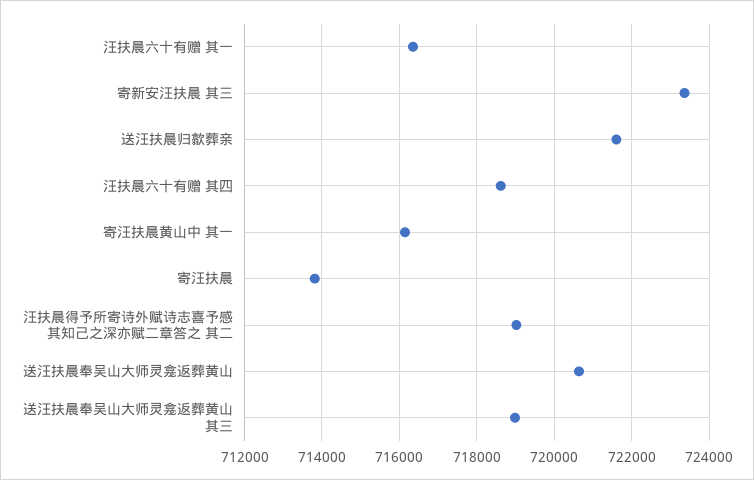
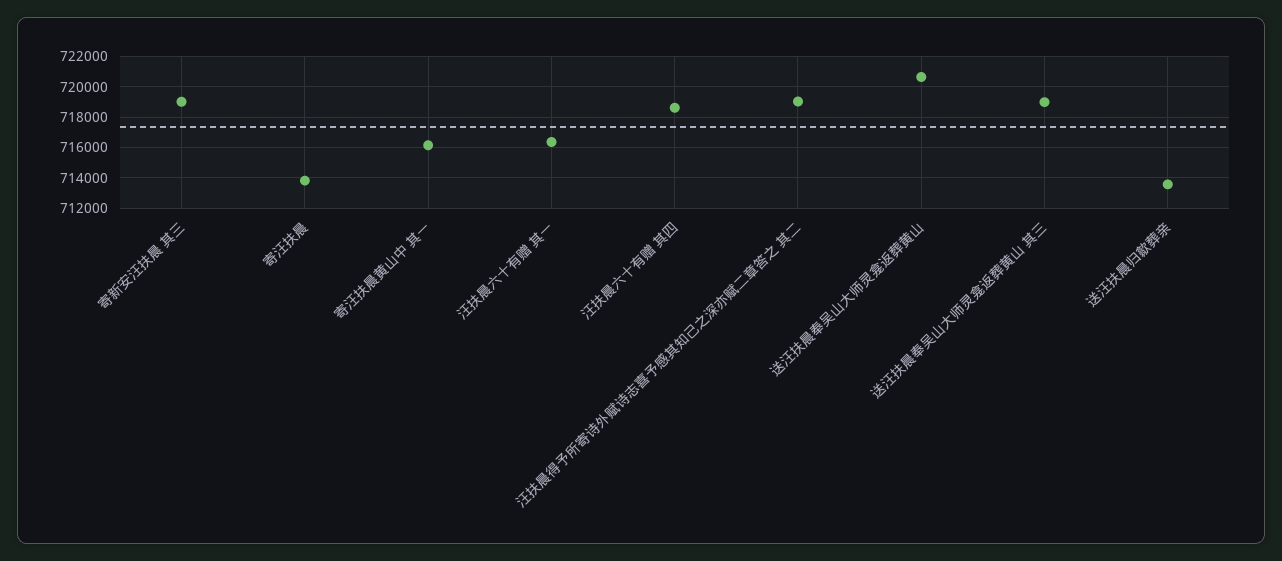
寄新安汪扶晨 其三: 723400 -> 719000
送汪扶晨归歙葬亲: 721600 -> 713500

